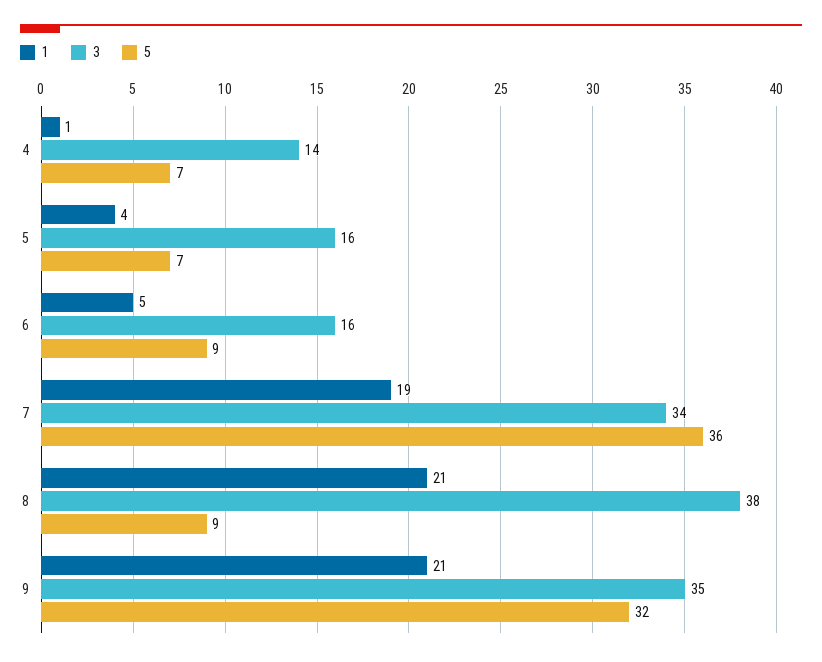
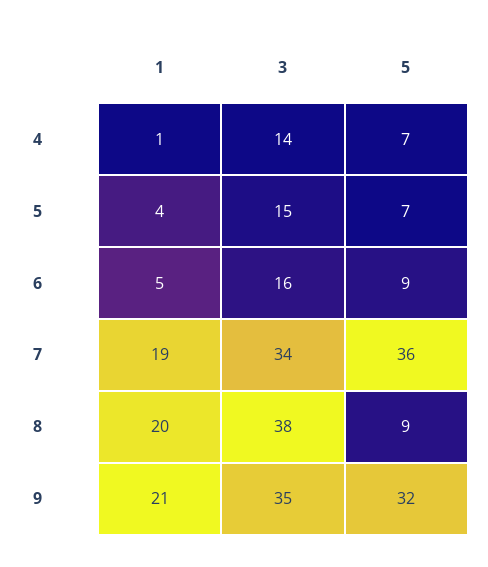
3, 5: 16 -> 15
1, 8: 21 -> 20

